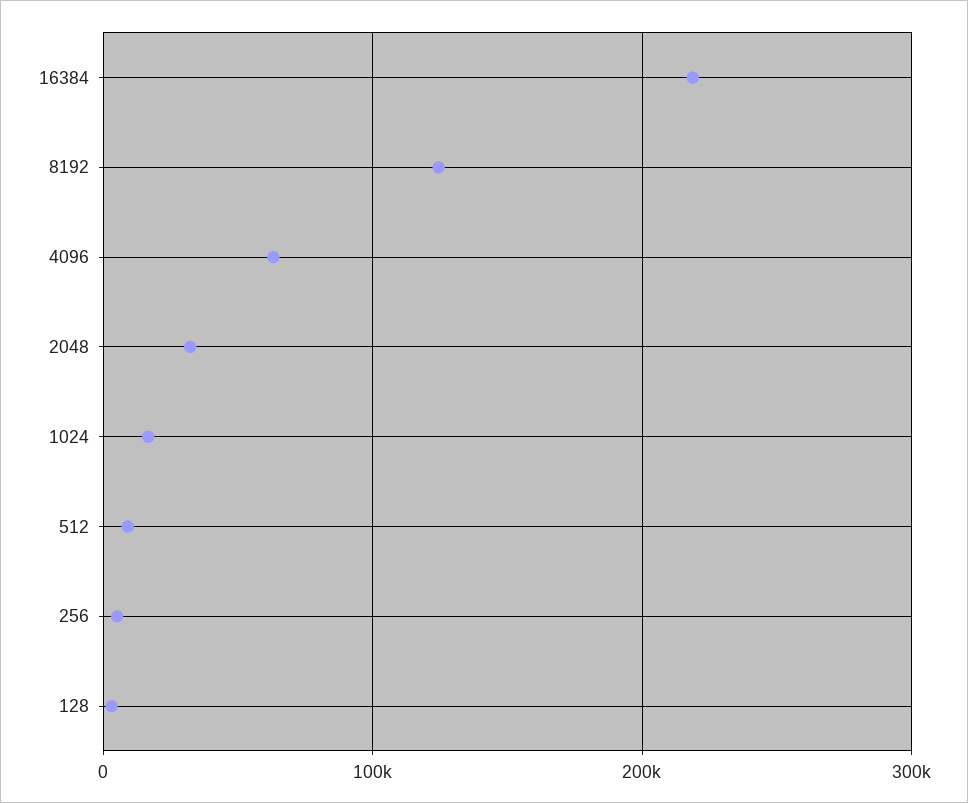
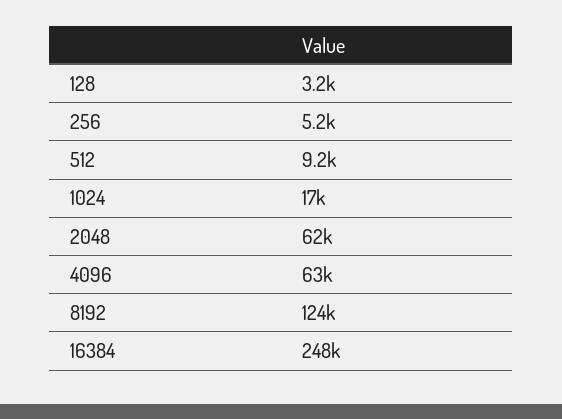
16384: 220000 -> 248000
2048: 30000 -> 62000

